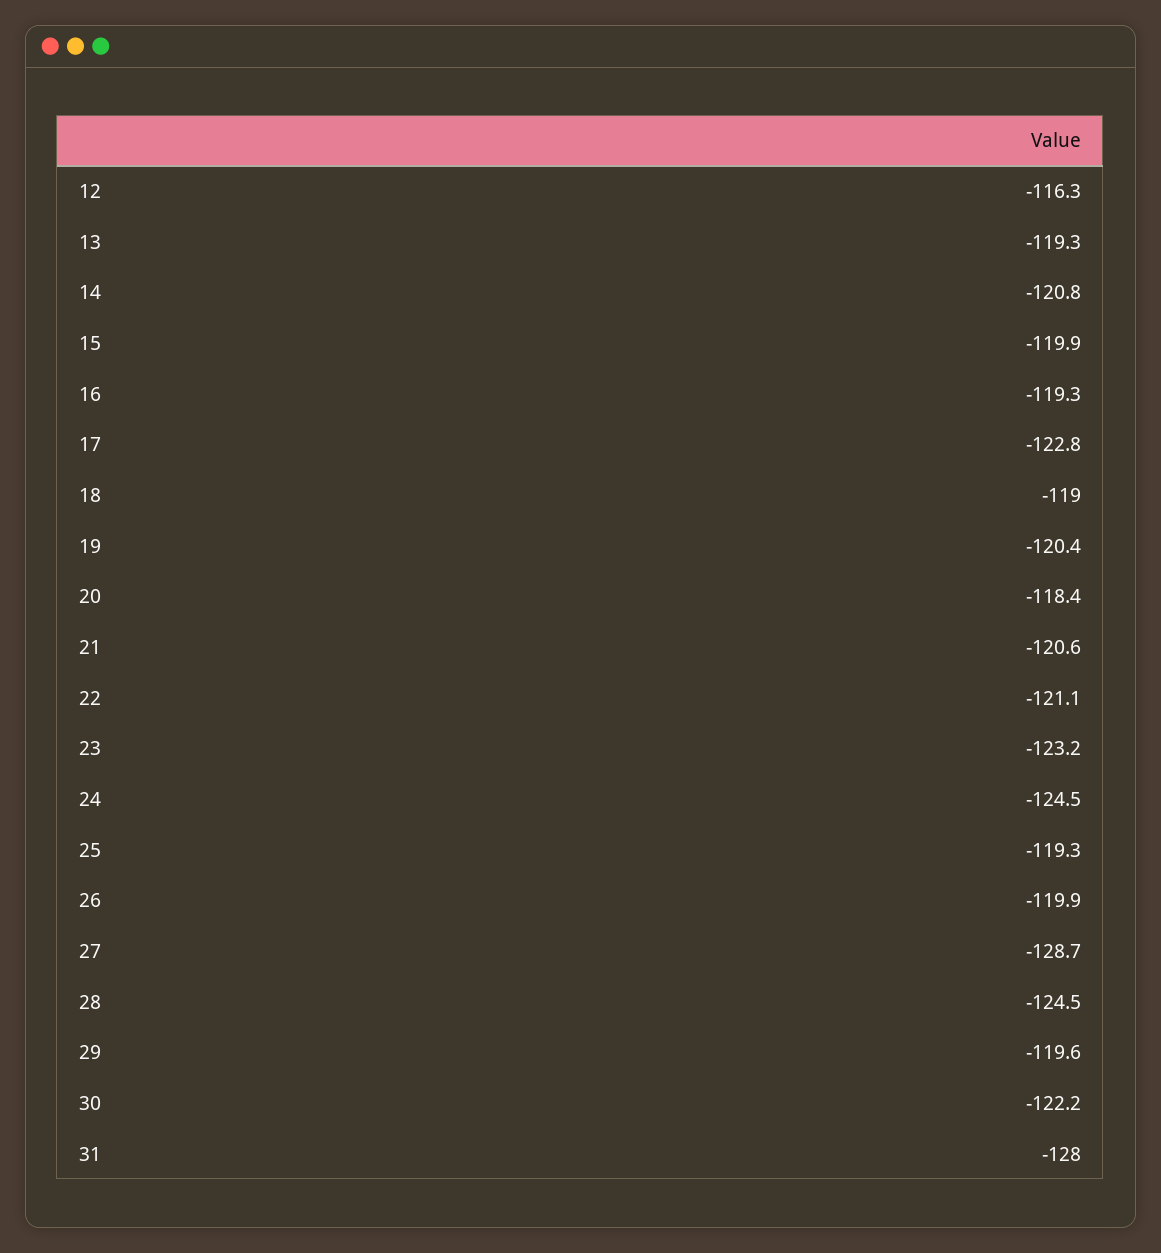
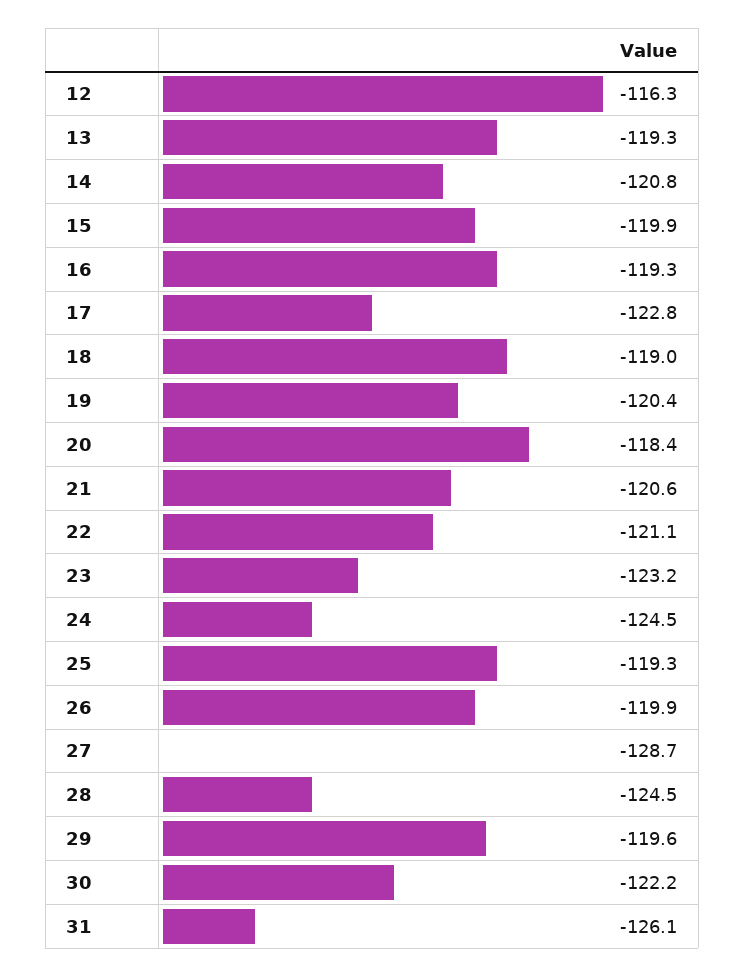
31: -128 -> -126.1

